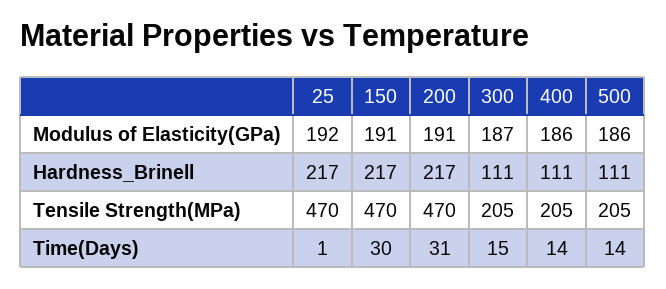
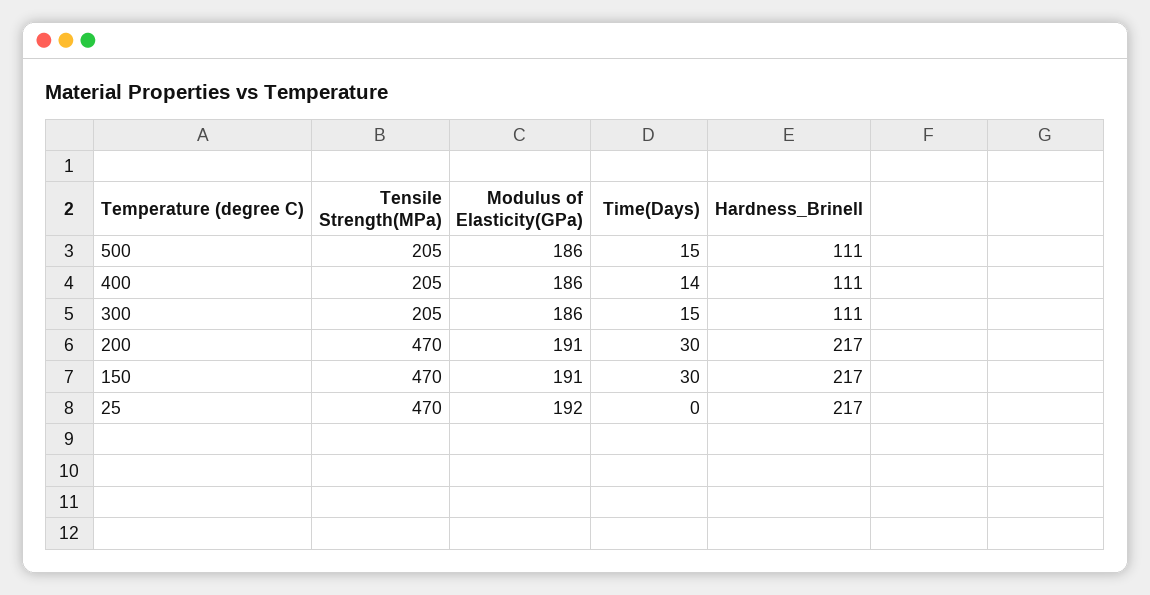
300, Modulus of Elasticity(GPa): 187 -> 186
25, Time(Days): 1 -> 0
200, Time(Days): 31 -> 30
500, Time(Days): 14 -> 15

